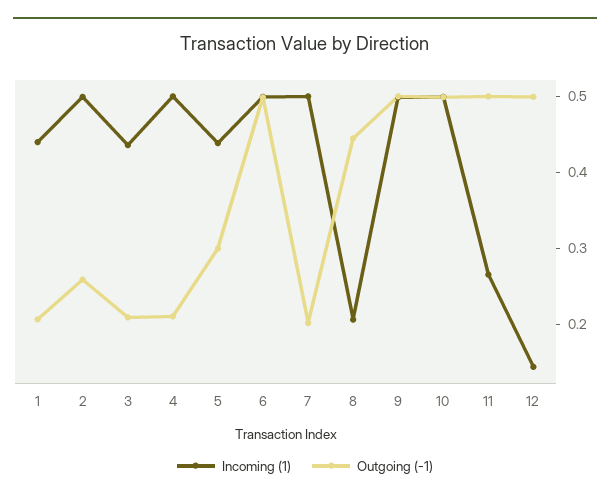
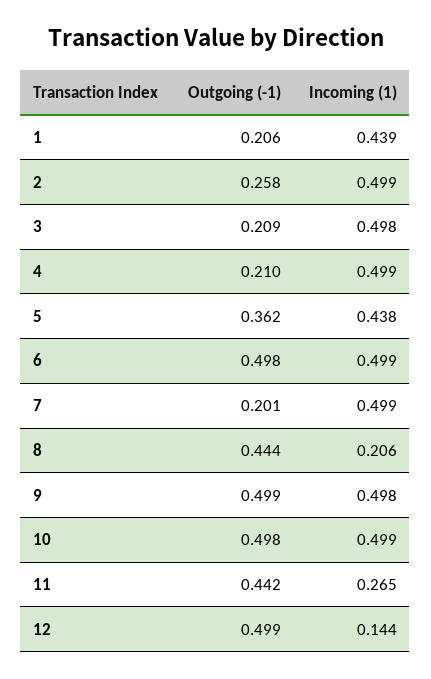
Incoming (1), 3: 0.44 -> 0.498
Outgoing (-1), 5: 0.3 -> 0.362
Outgoing (-1), 11: 0.5 -> 0.442

